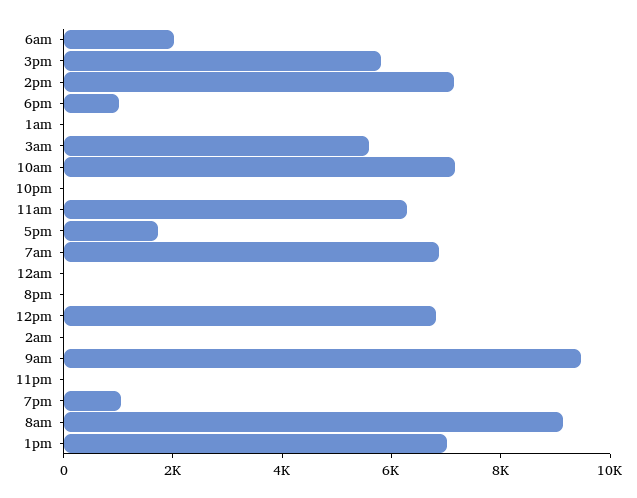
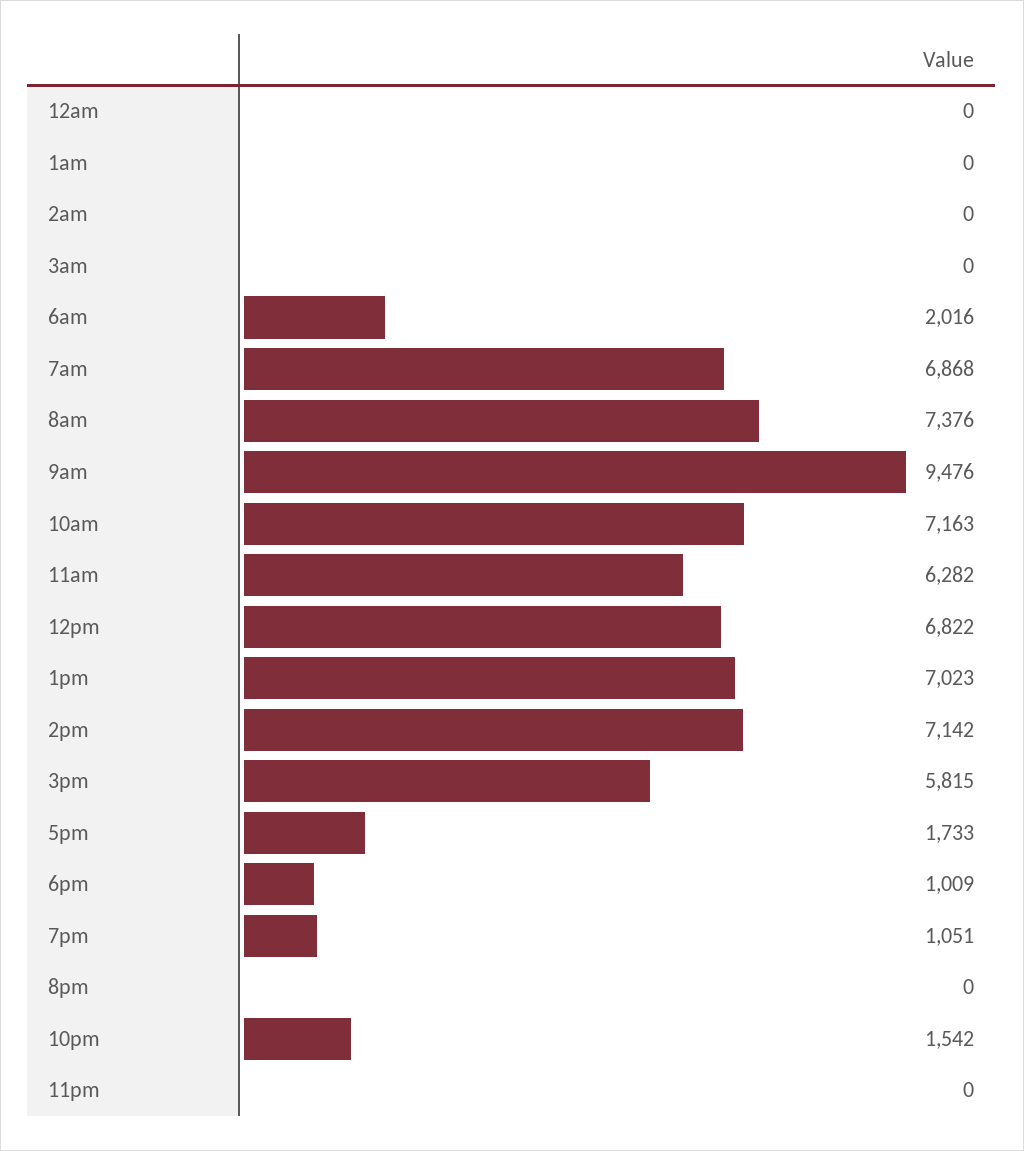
3am: 5500 -> 0
10pm: 0 -> 1542
8am: 9000 -> 7376

